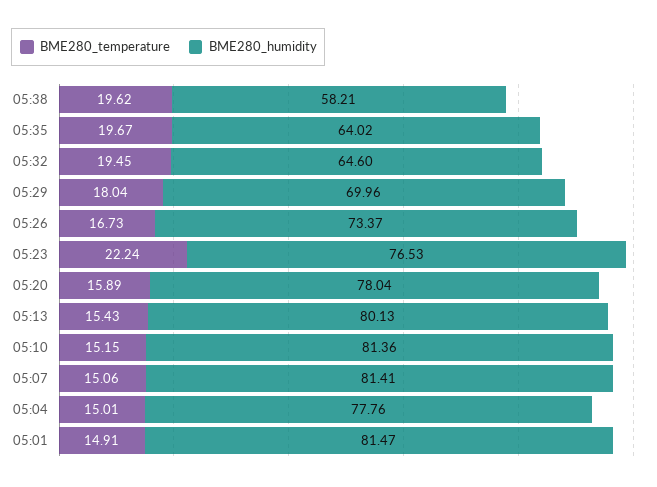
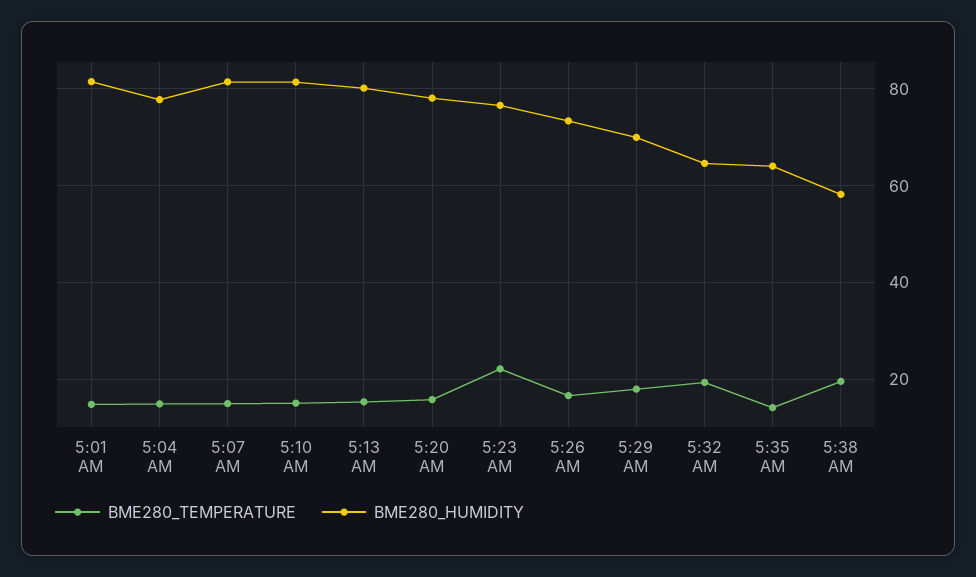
BME280_temperature, 05:35: 19.67 -> 14

